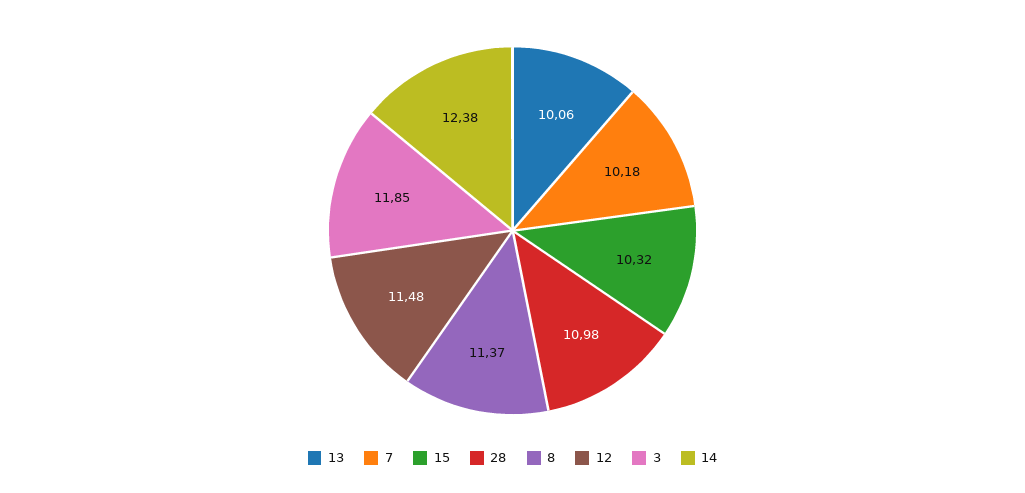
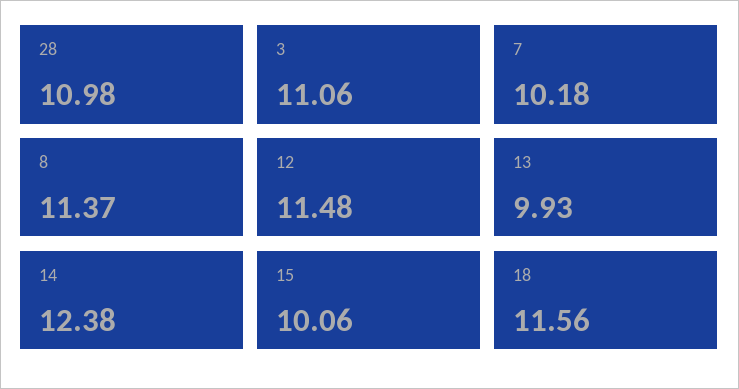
13: 10.06 -> 9.93
15: 10.32 -> 10.06
3: 11.85 -> 11.06
18: none -> 11.56

